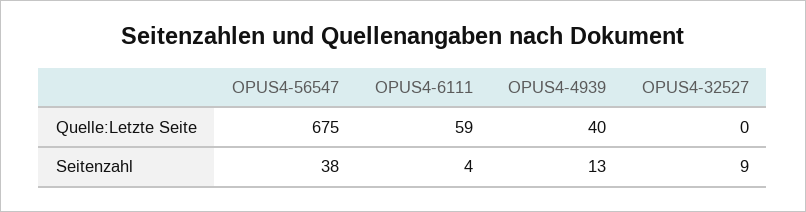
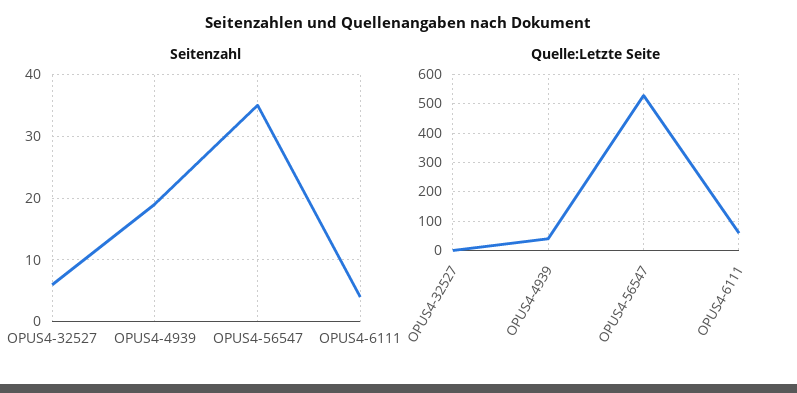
Quelle:Letzte Seite, OPUS4-56547: 675 -> 525
Seitenzahl, OPUS4-56547: 38 -> 35
Seitenzahl, OPUS4-4939: 13 -> 19
Seitenzahl, OPUS4-32527: 9 -> 6

